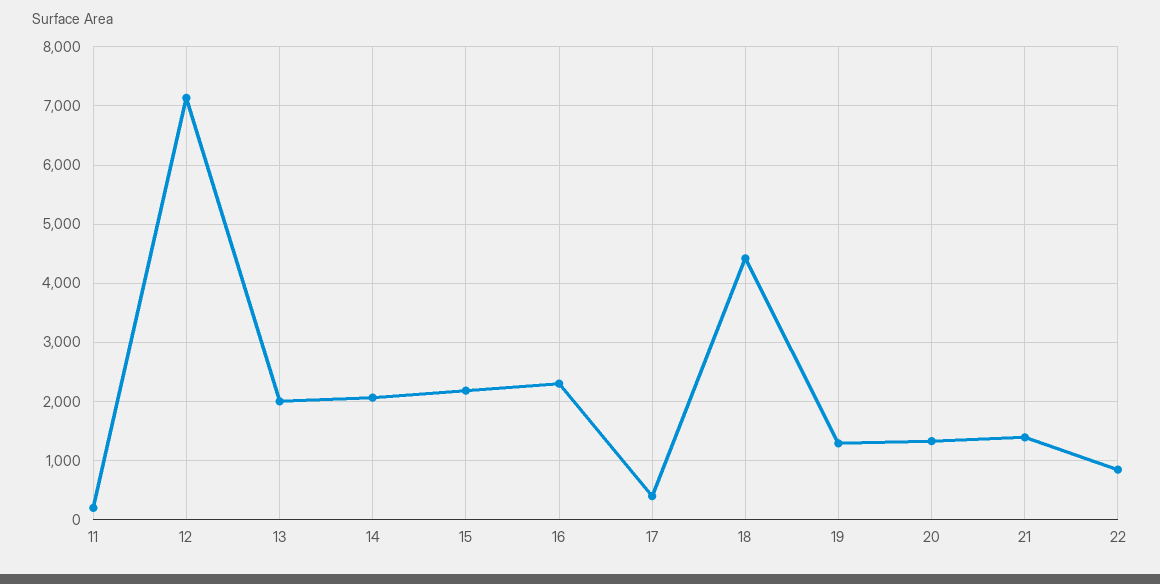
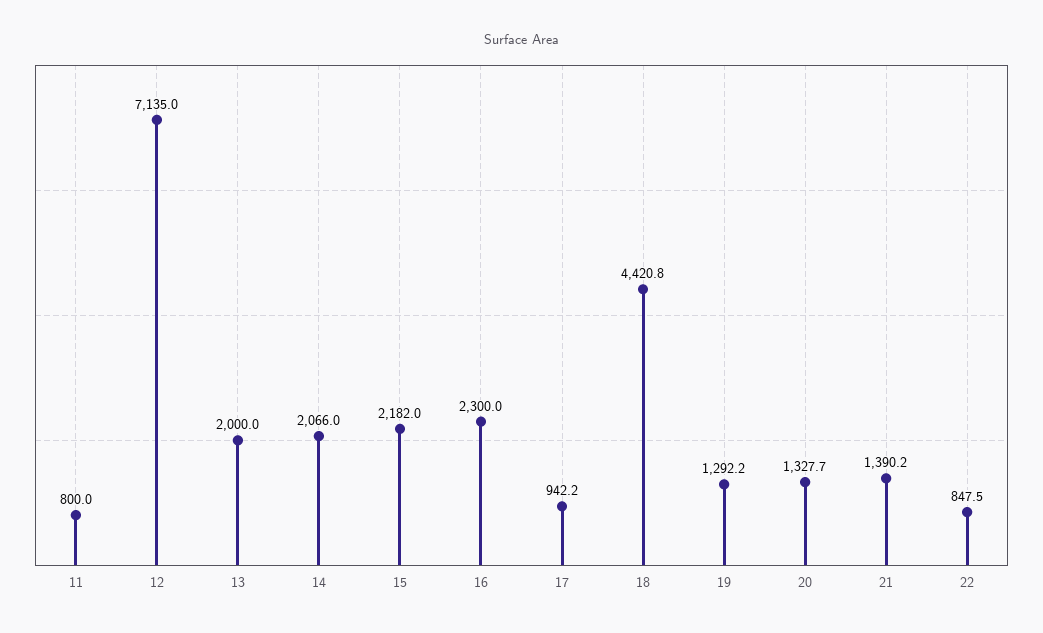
11: 200 -> 800
17: 400 -> 942.2

